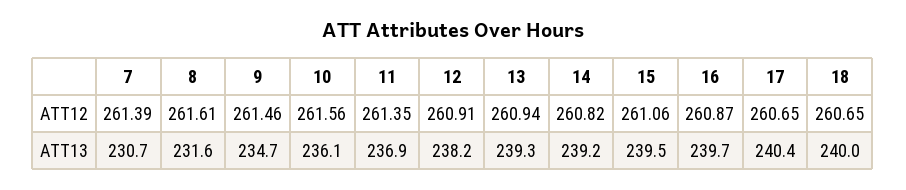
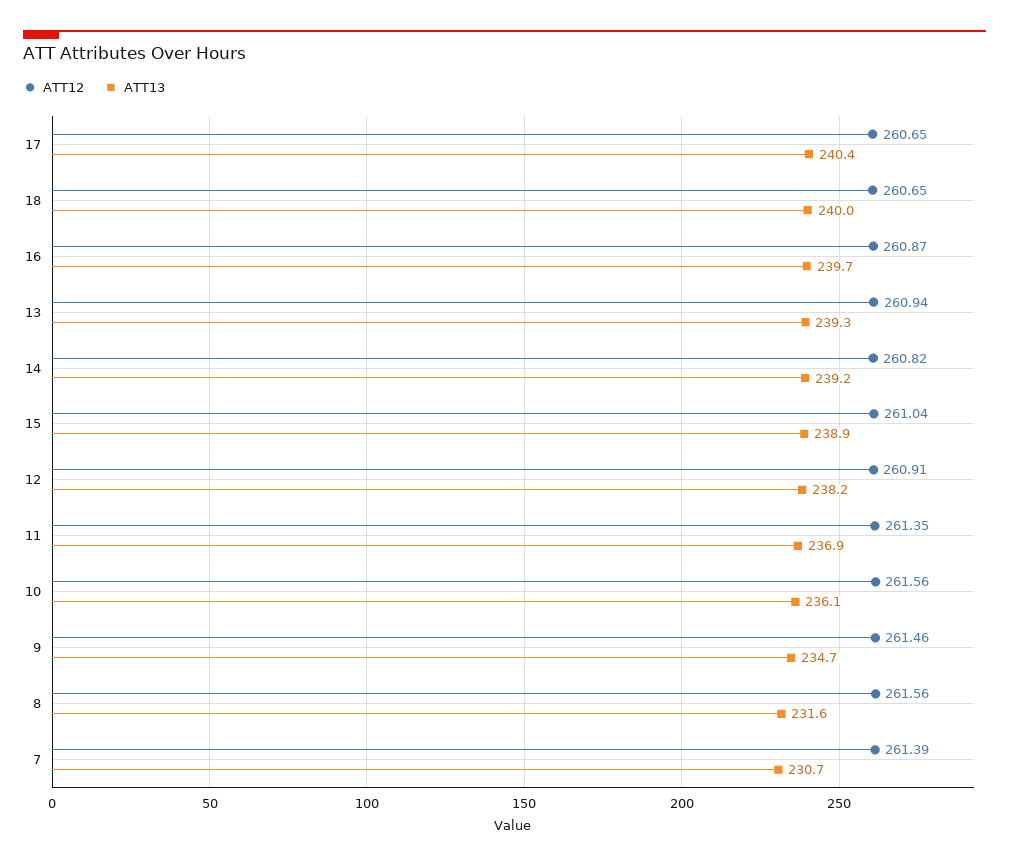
ATT12, 8: 261.61 -> 261.56
ATT12, 15: 261.06 -> 261.04
ATT13, 15: 239.5 -> 238.9

